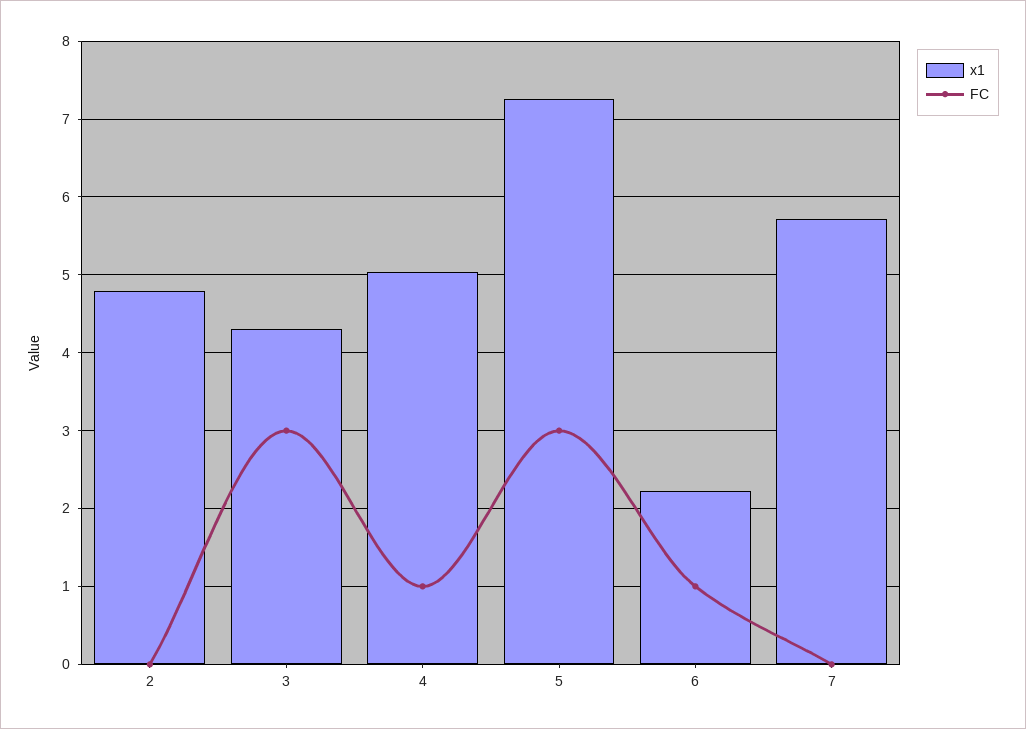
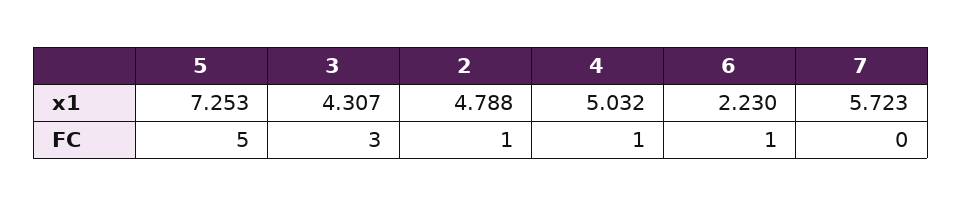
FC, 2: 0 -> 1
FC, 5: 3 -> 5

